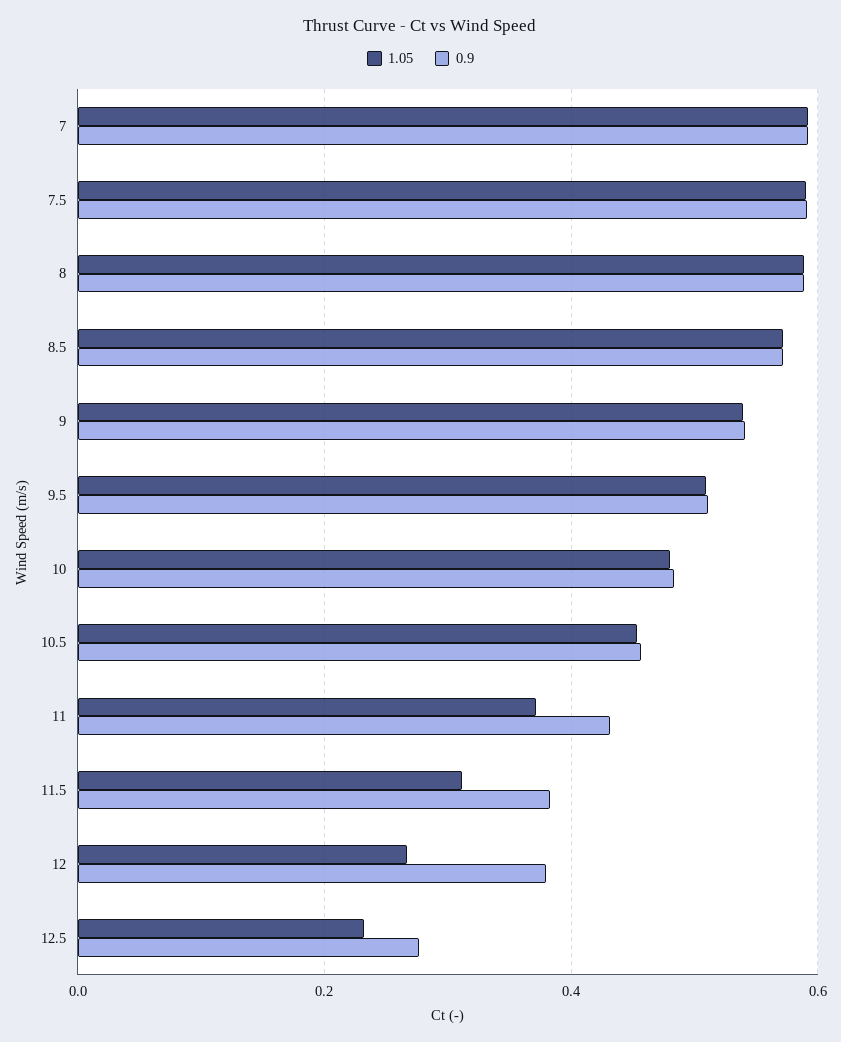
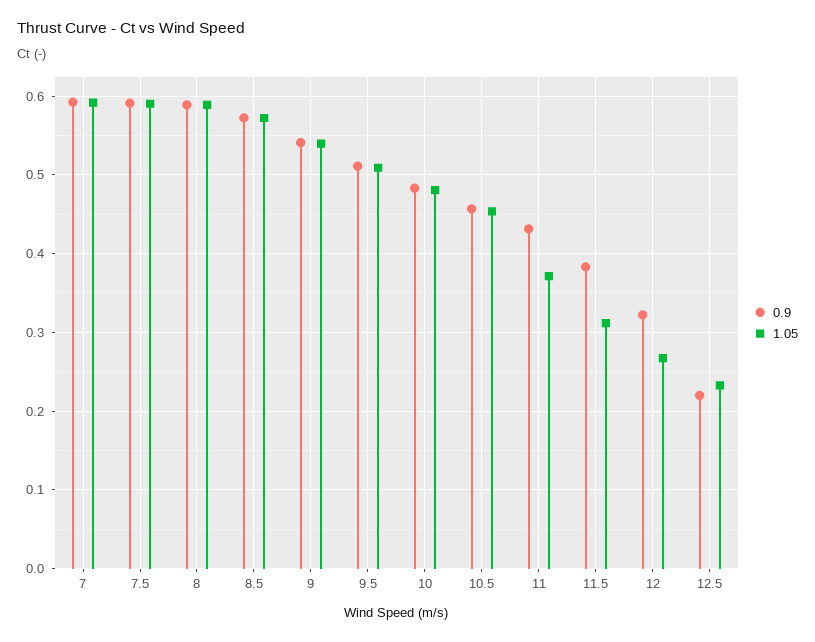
0.9, 12: 0.38 -> 0.32
0.9, 12.5: 0.28 -> 0.22

